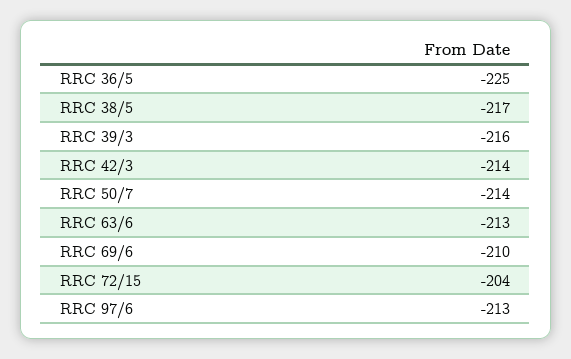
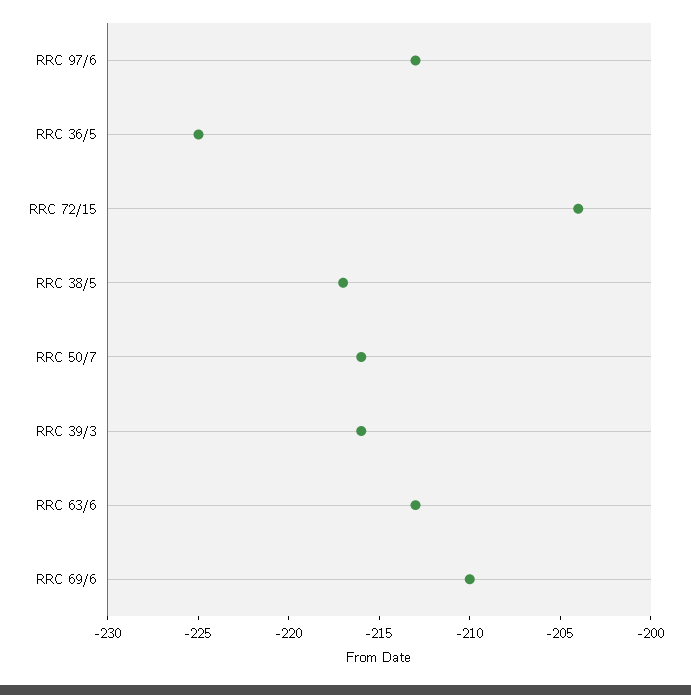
RRC 42/3: -214 -> none
RRC 50/7: -214 -> -216

